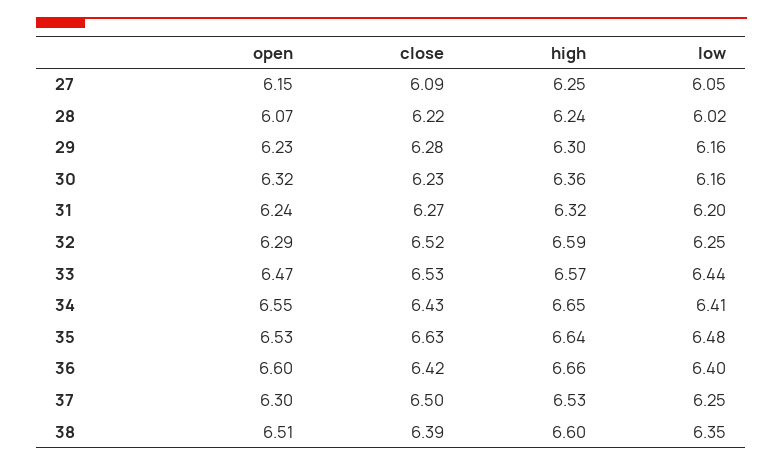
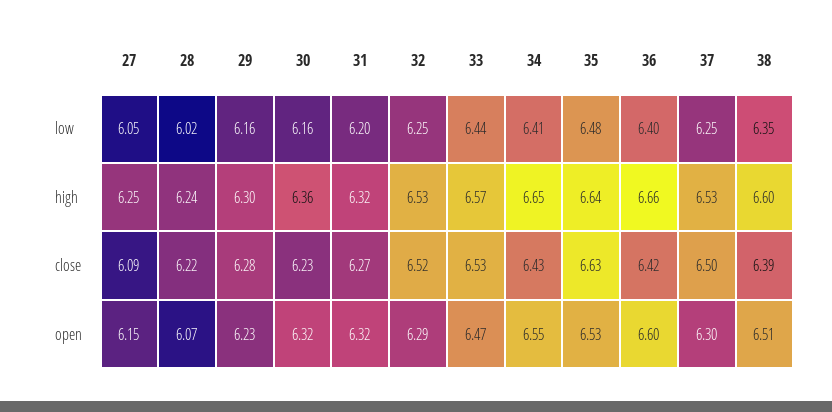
open, 31: 6.24 -> 6.32
high, 32: 6.59 -> 6.53

